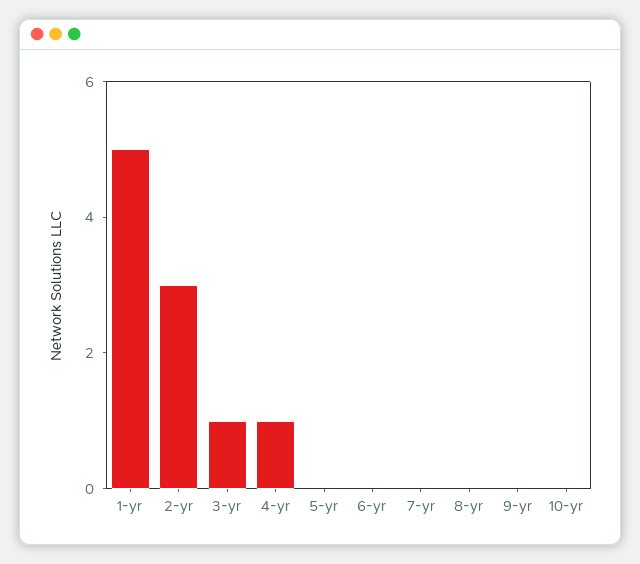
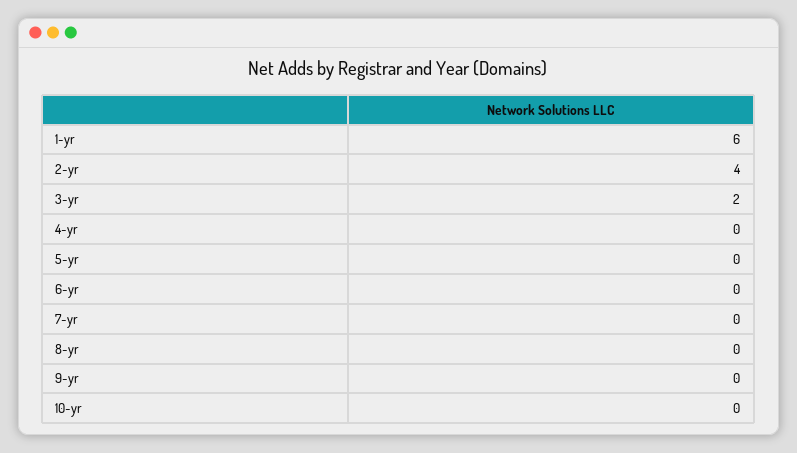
1-yr: 5 -> 6
2-yr: 3 -> 4
3-yr: 1 -> 2
4-yr: 1 -> 0

